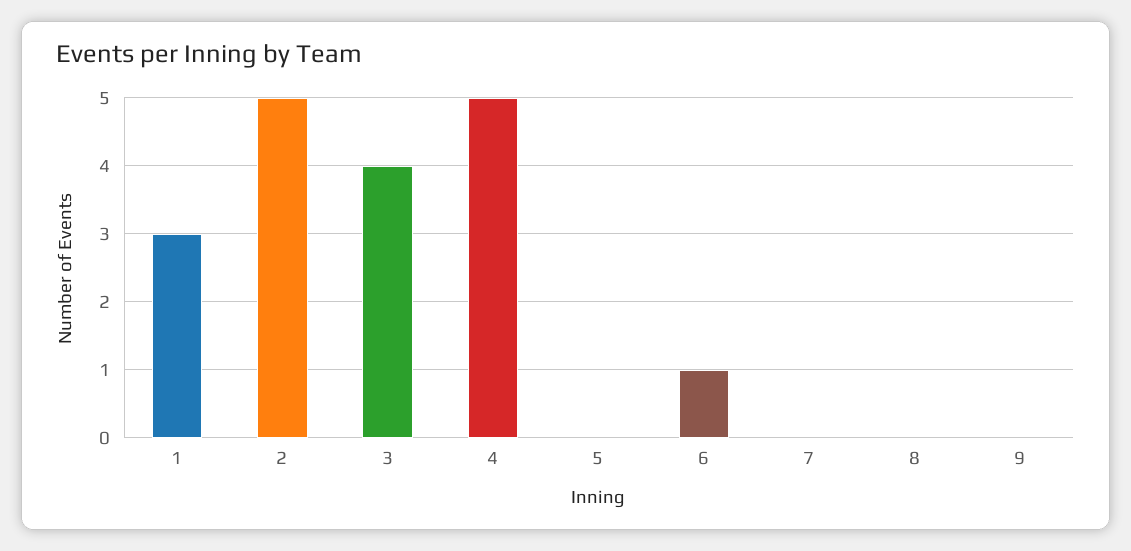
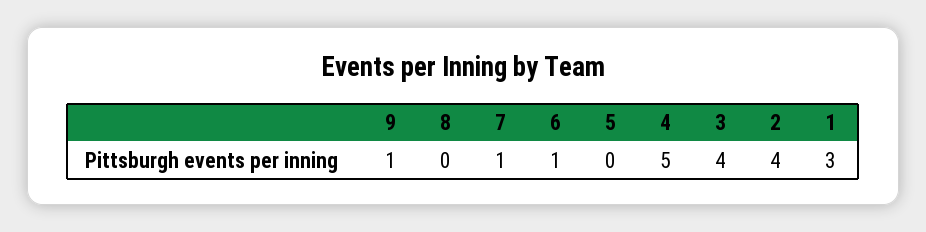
2: 5 -> 4
7: 0 -> 1
9: 0 -> 1

